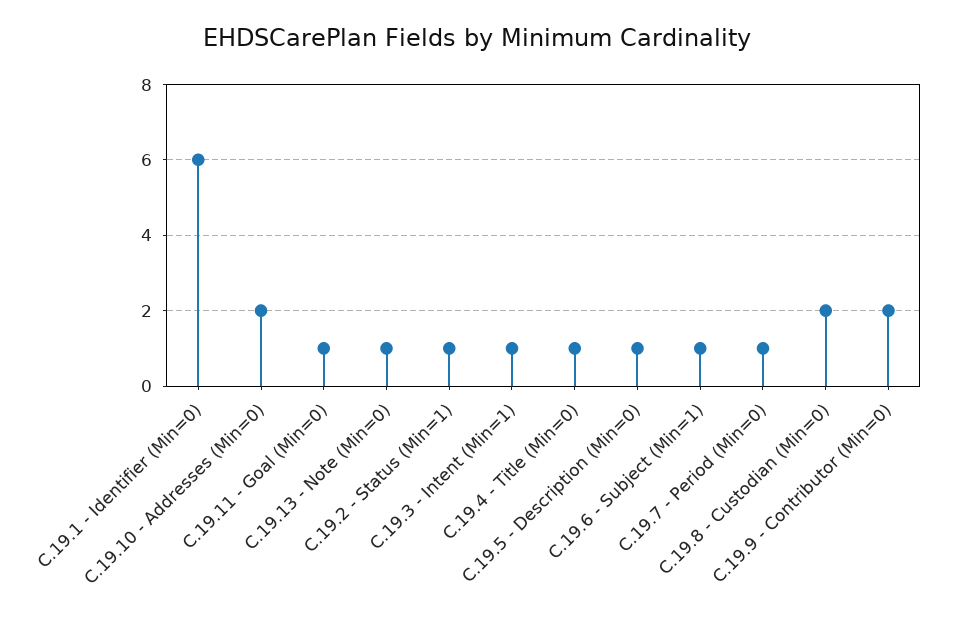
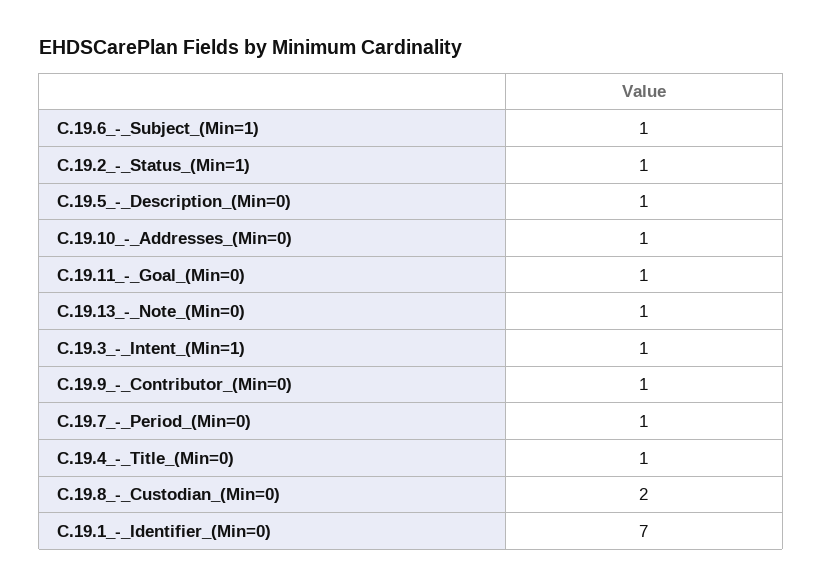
C.19.1 - Identifier (Min=0): 6 -> 7
C.19.10 - Addresses (Min=0): 2 -> 1
C.19.9 - Contributor (Min=0): 2 -> 1

